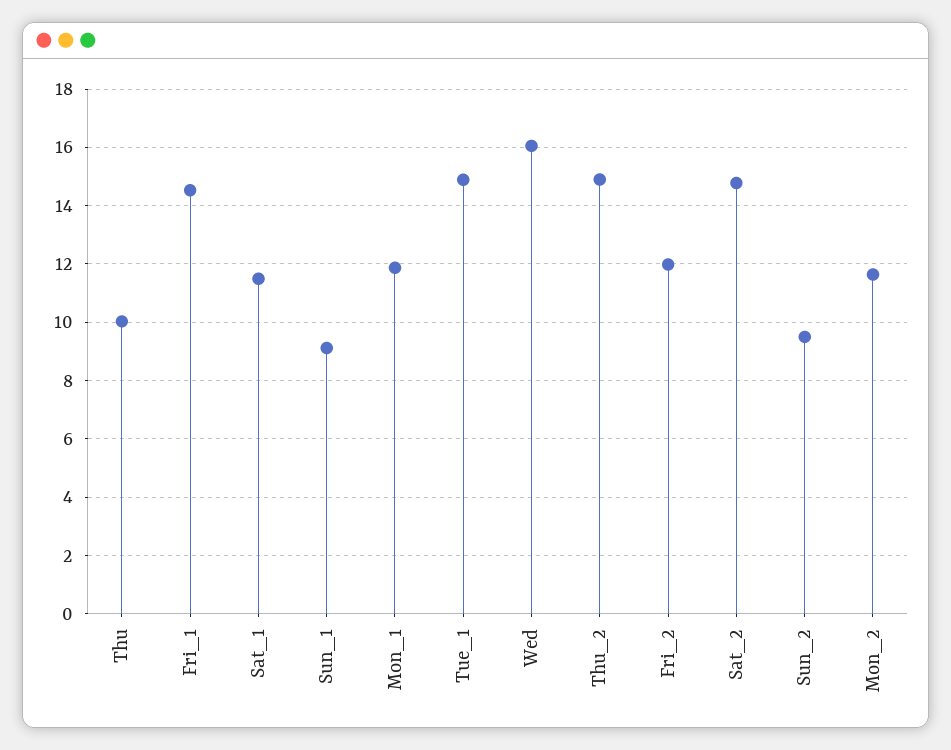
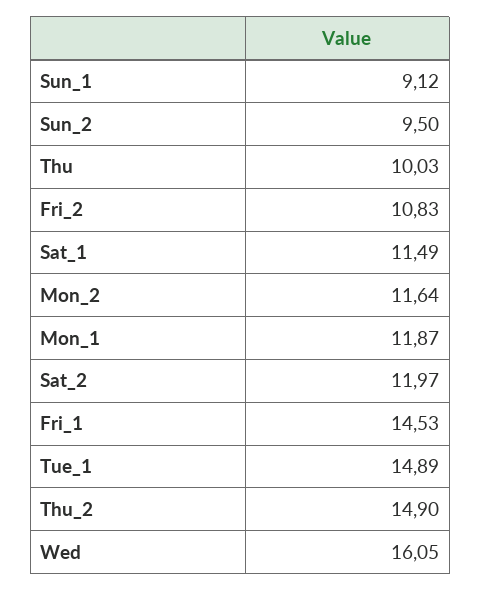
Fri_2: 12 -> 10.83
Sat_2: 14.75 -> 11.97

